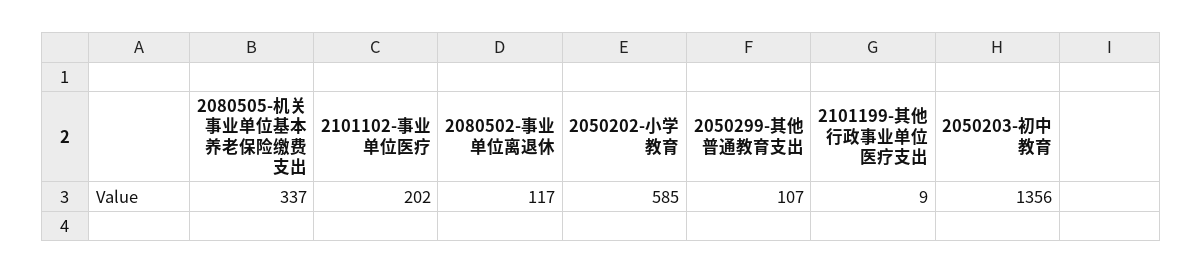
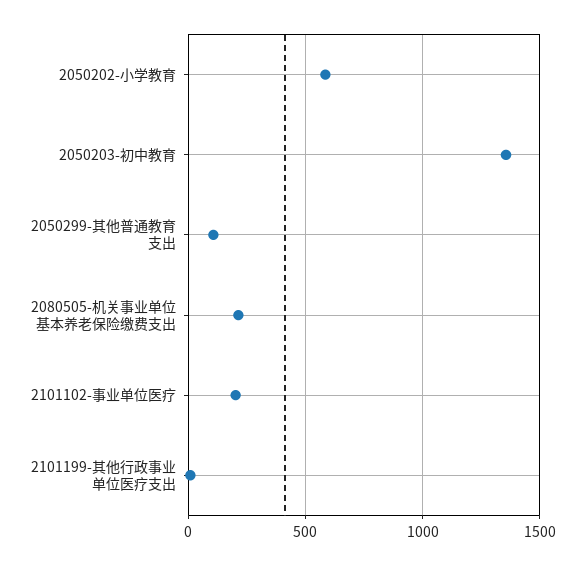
2080505-机关事业单位基本养老保险缴费支出: 337 -> 200
2080502-事业单位离退休: 117 -> none

